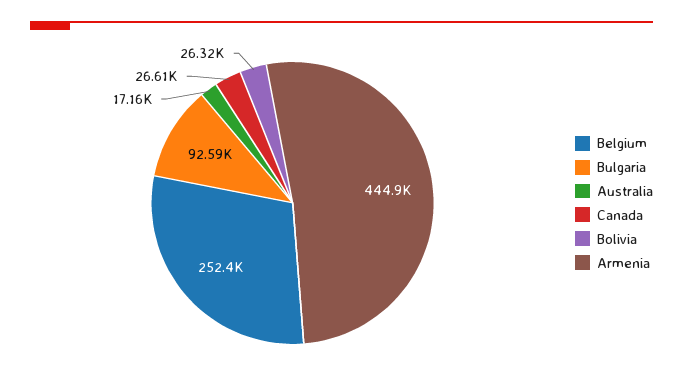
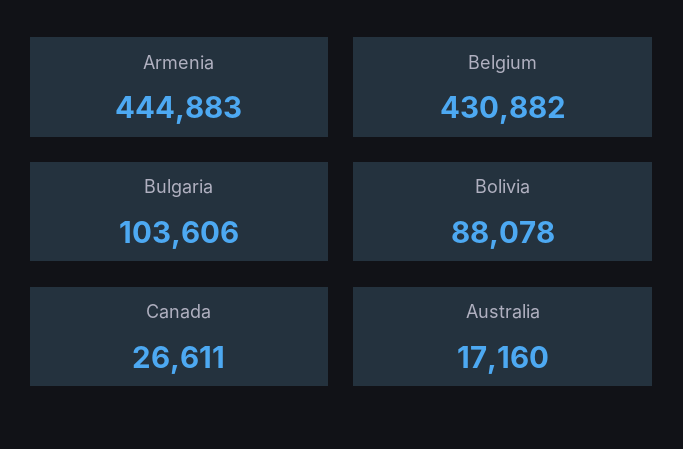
Belgium: 252400 -> 430882
Bulgaria: 92590 -> 103606
Bolivia: 26320 -> 88078

